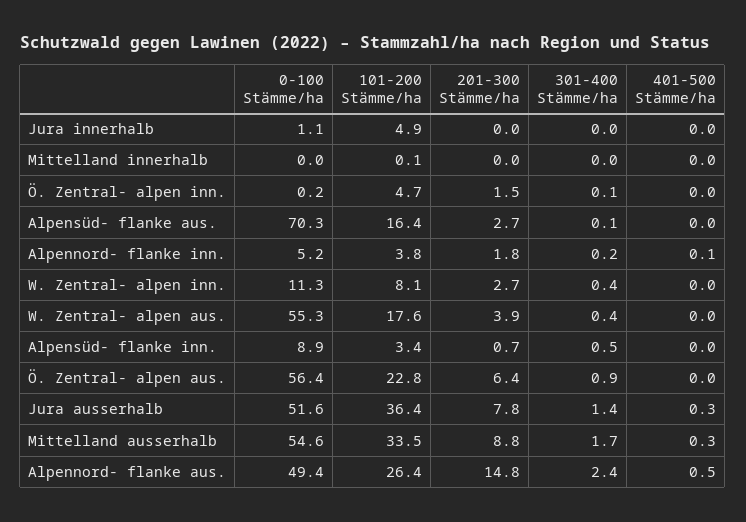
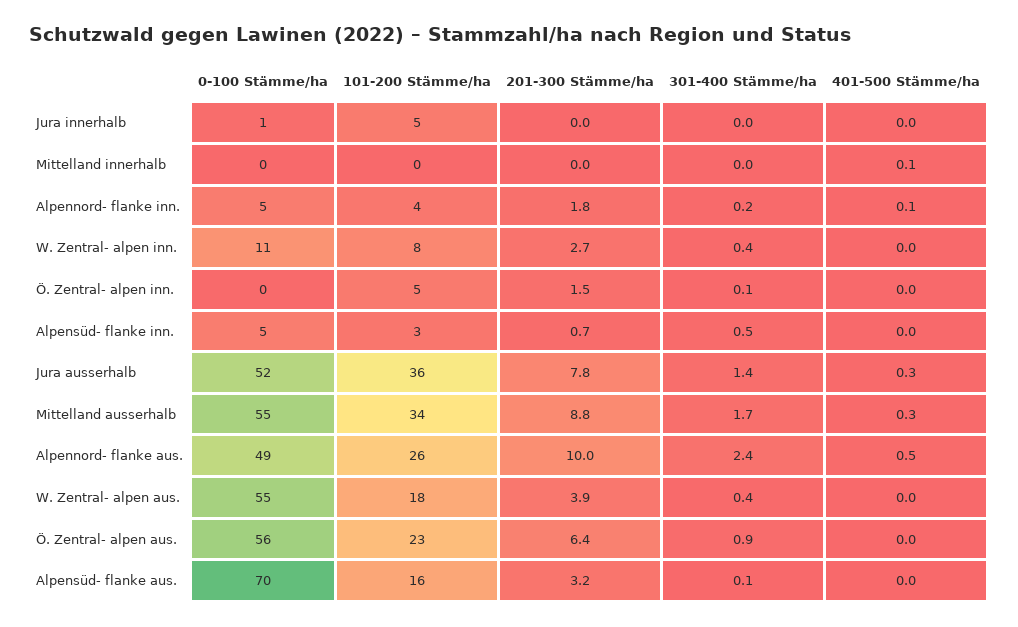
401-500 Stämme/ha, Mittelland innerhalb: 0 -> 0.1
201-300 Stämme/ha, Alpensüd- flanke aus.: 2.7 -> 3.2
0-100 Stämme/ha, Alpensüd- flanke inn.: 8.9 -> 5
201-300 Stämme/ha, Alpennord- flanke aus.: 14.8 -> 10

